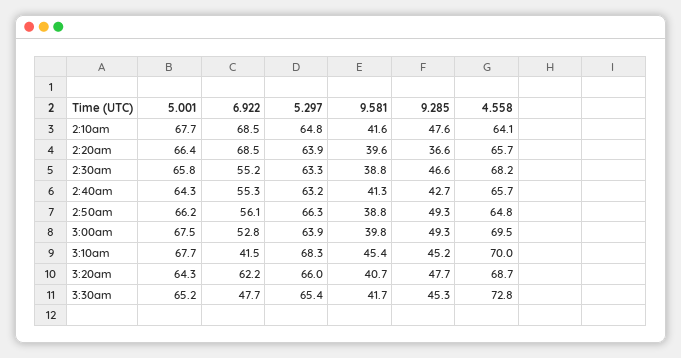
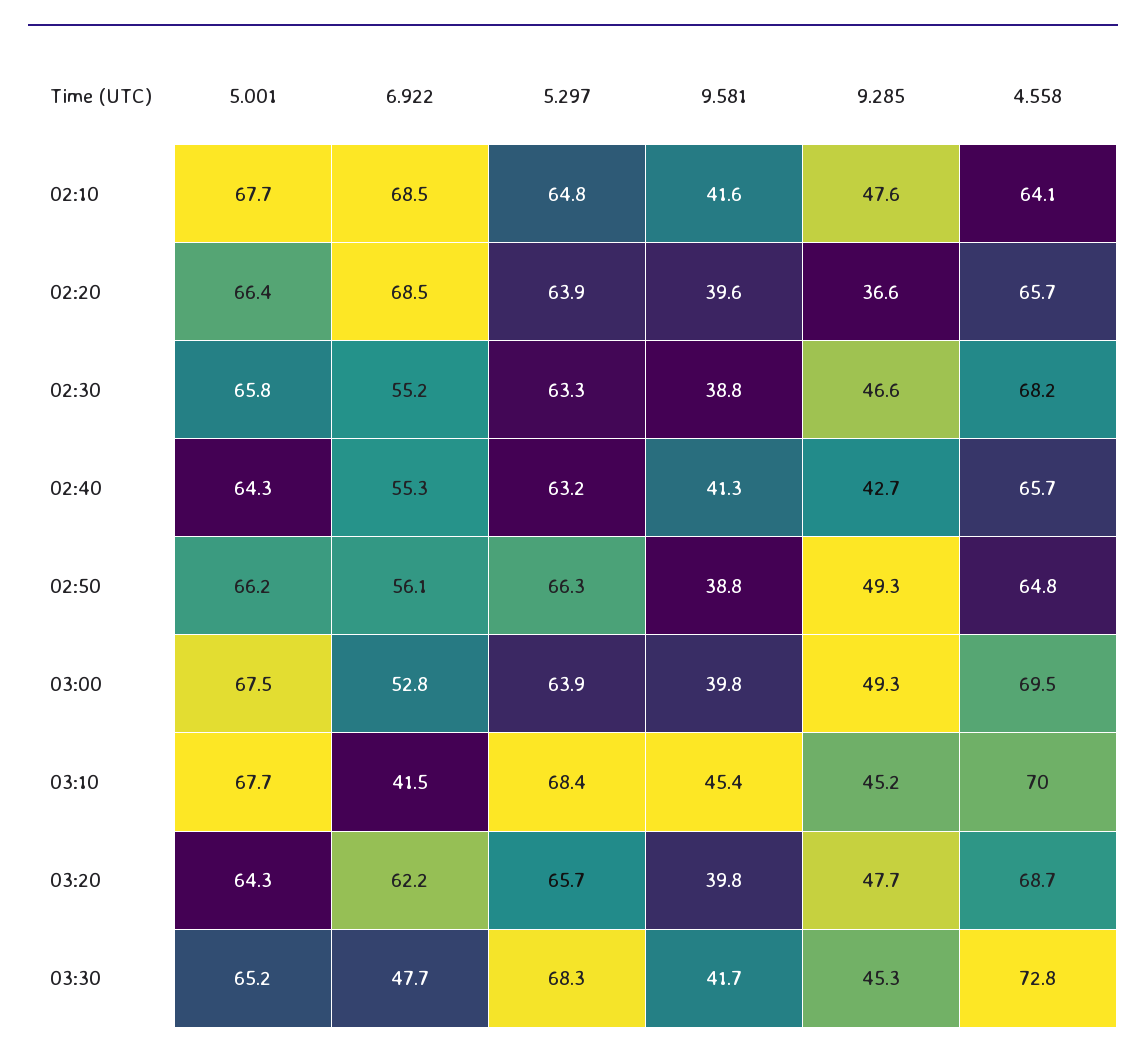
5.297, 3:10am: 68.3 -> 68.4
5.297, 3:20am: 66 -> 65.7
9.581, 3:20am: 40.7 -> 39.8
5.297, 3:30am: 65.4 -> 68.3

